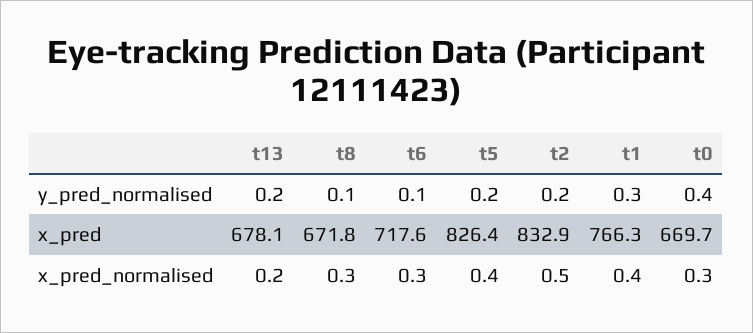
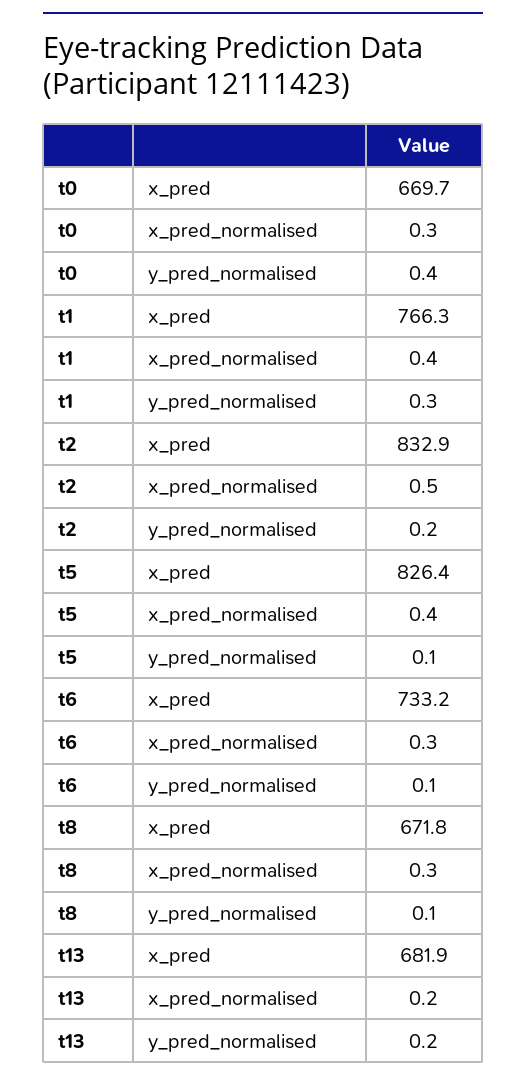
t5, y_pred_normalised: 0.2 -> 0.1
t13, x_pred: 678.1 -> 681.9
t6, x_pred: 717.6 -> 733.2

